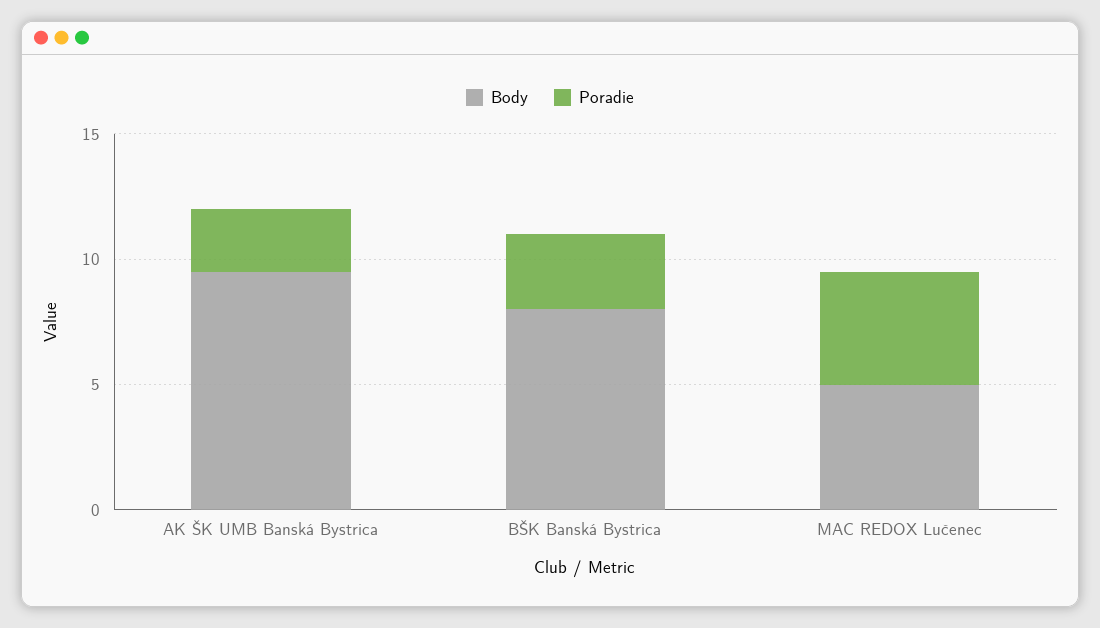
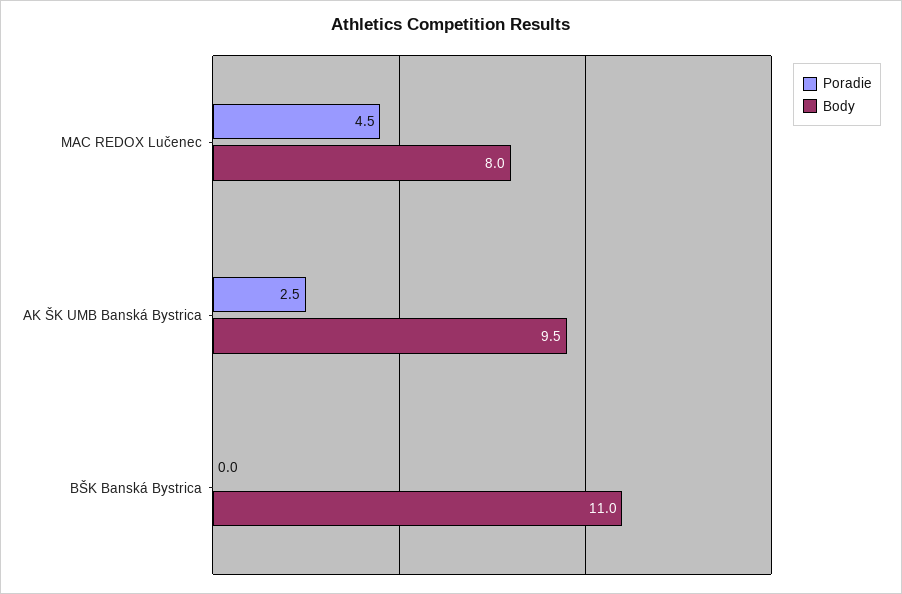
Body, BŠK Banská Bystrica: 8 -> 11
Poradie, BŠK Banská Bystrica: 3 -> 0
Body, MAC REDOX Lučenec: 5 -> 8

